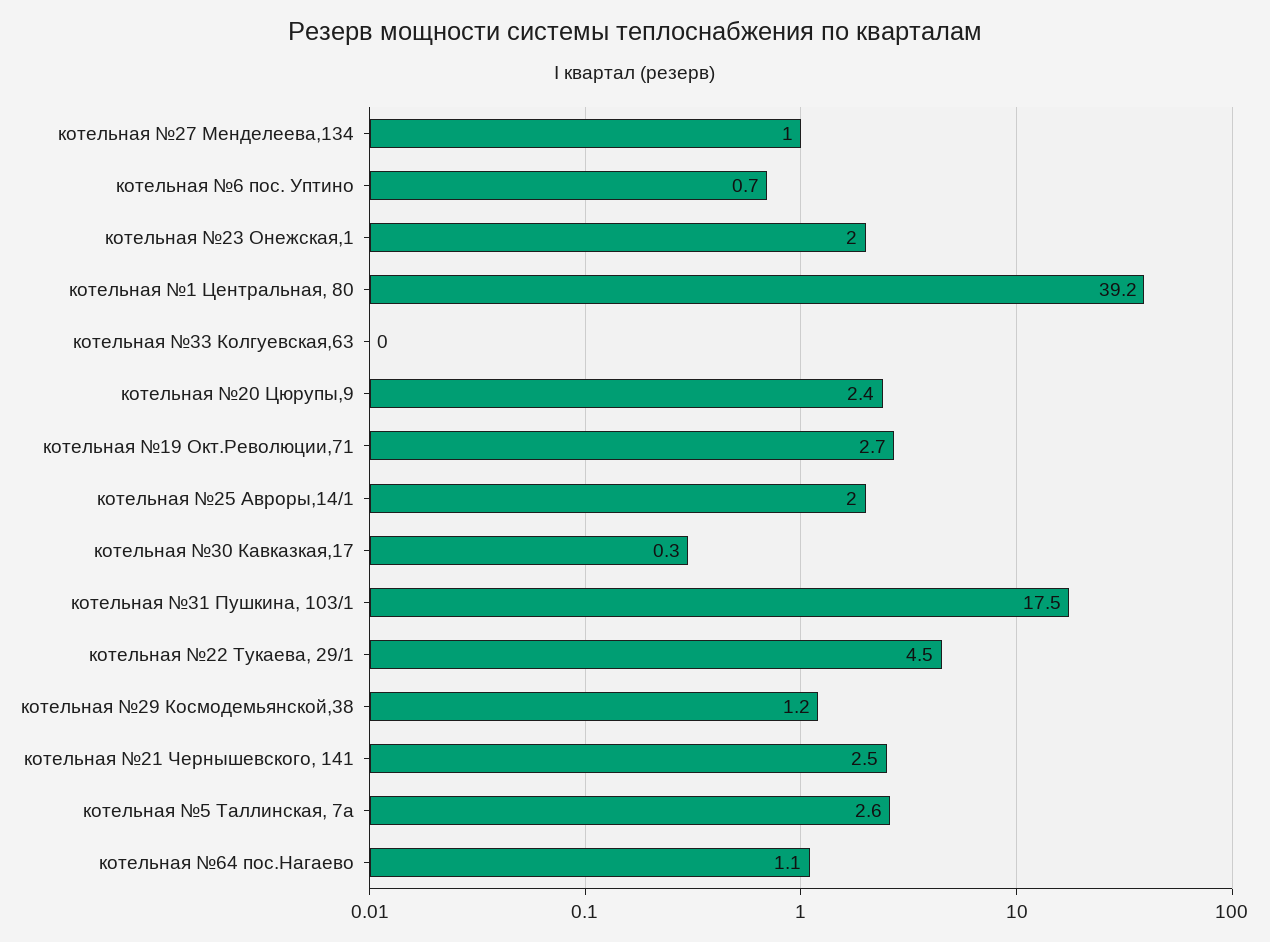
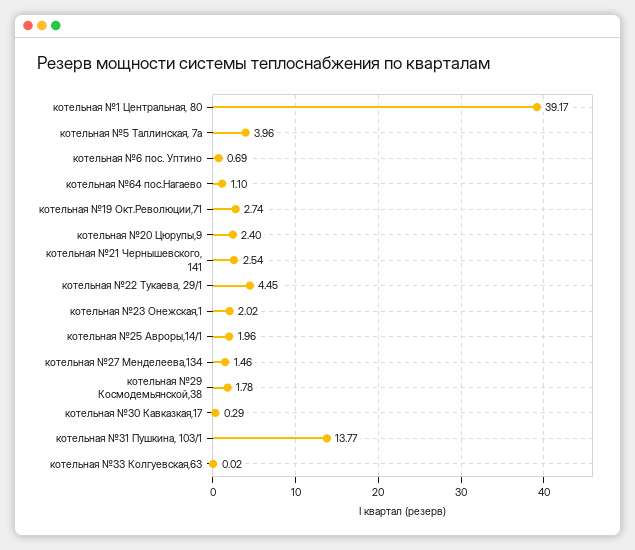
котельная №27 Менделеева,134: 1 -> 1.46
котельная №31 Пушкина, 103/1: 17.5 -> 13.77
котельная №29 Космодемьянской,38: 1.2 -> 1.78
котельная №5 Таллинская, 7а: 2.6 -> 3.96

